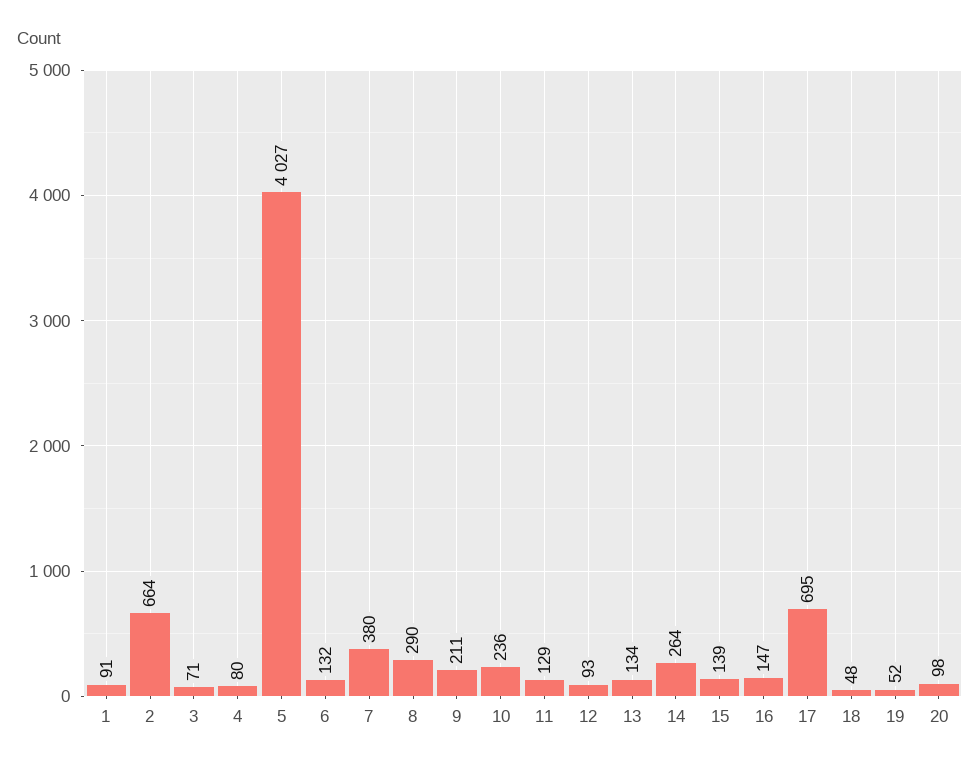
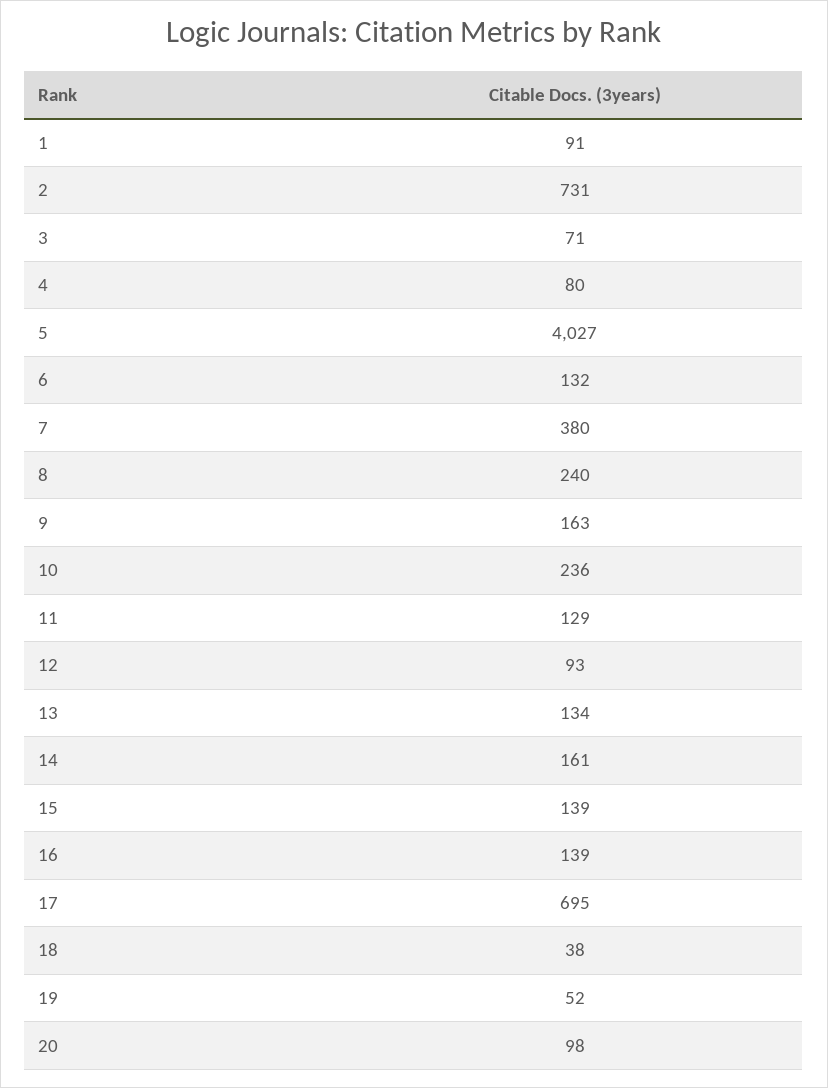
2: 664 -> 731
8: 290 -> 240
9: 211 -> 163
14: 264 -> 161
16: 147 -> 139
18: 48 -> 38

